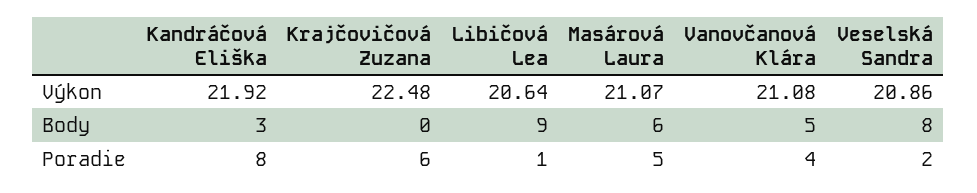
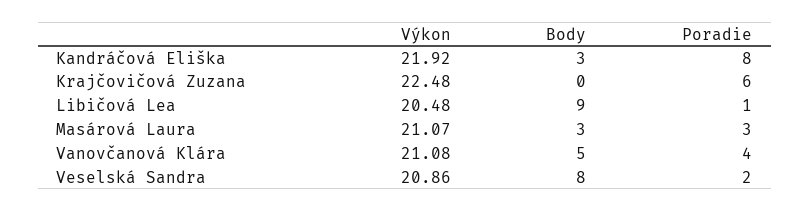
Libičová Lea, Výkon: 20.64 -> 20.48
Masárová Laura, Body: 6 -> 3
Masárová Laura, Poradie: 5 -> 3

